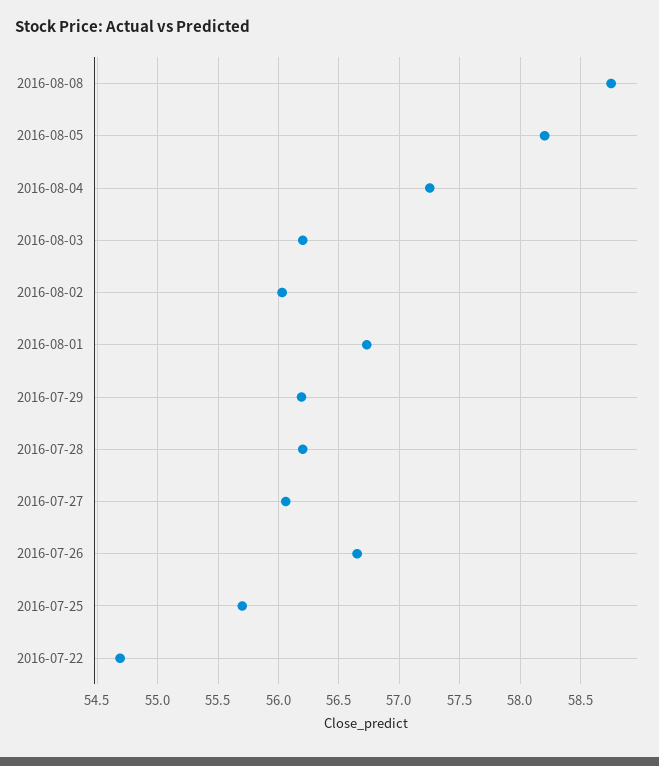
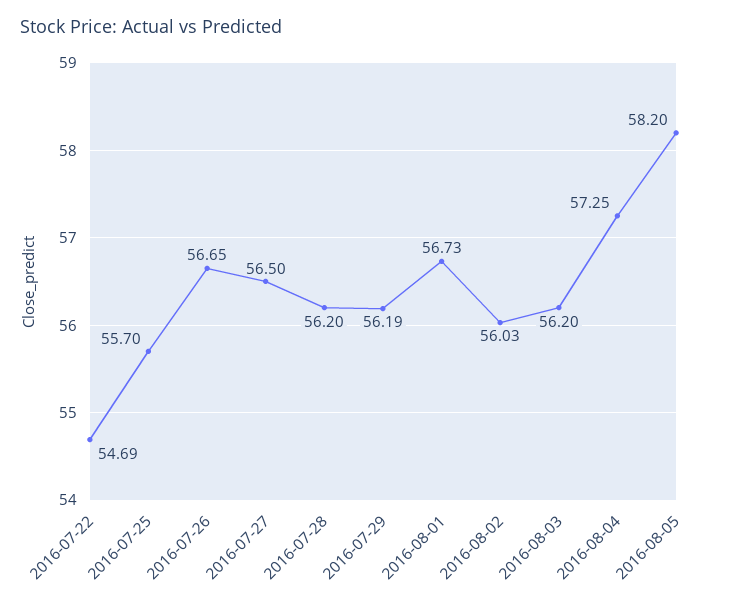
2016-08-08: 58.75 -> none
2016-07-27: 56.05 -> 56.5

